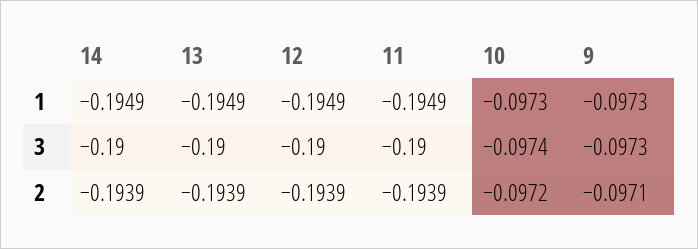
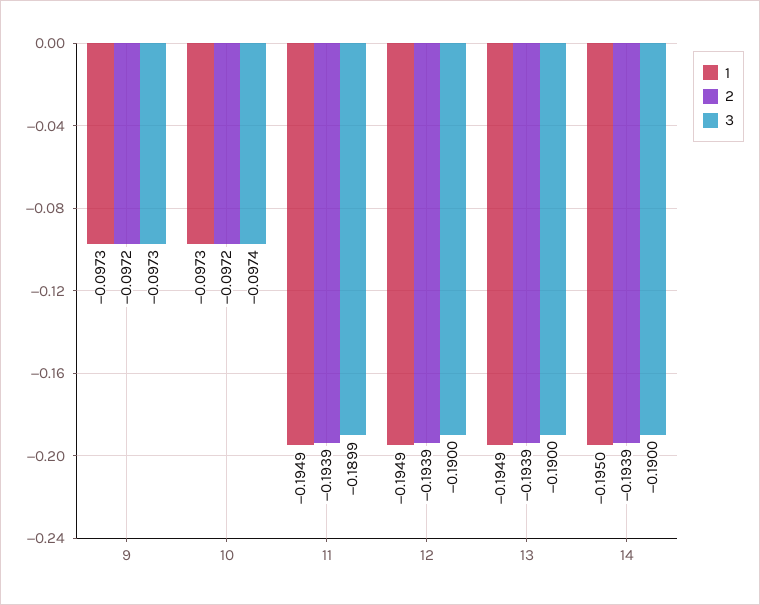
1, 14: -0.1949 -> -0.195
3, 11: -0.19 -> -0.1899
2, 9: -0.0971 -> -0.0972

